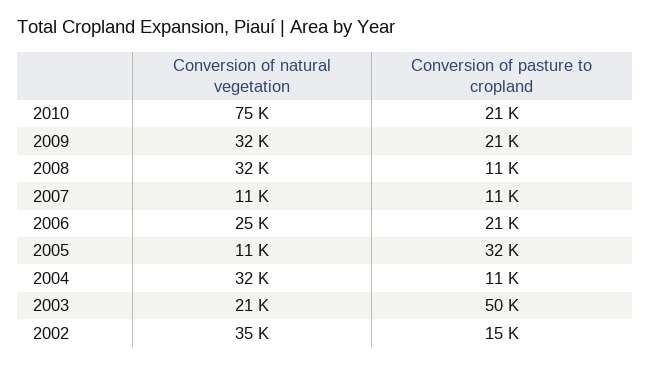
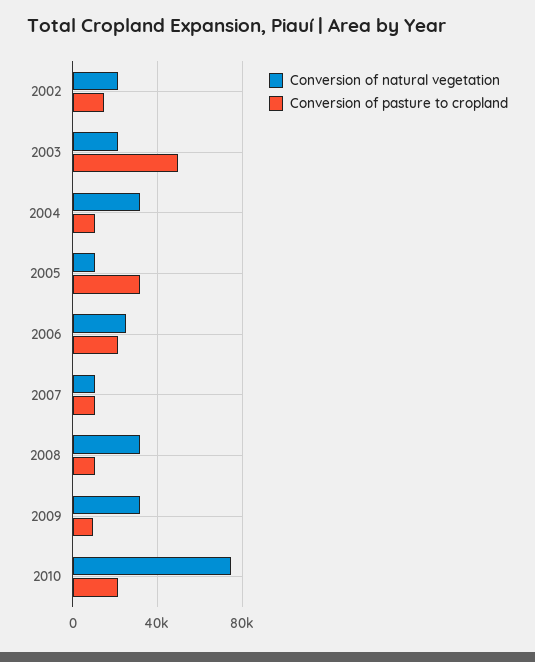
Conversion of pasture to cropland, 2009: 21000 -> 10000
Conversion of natural vegetation, 2002: 35000 -> 20000

